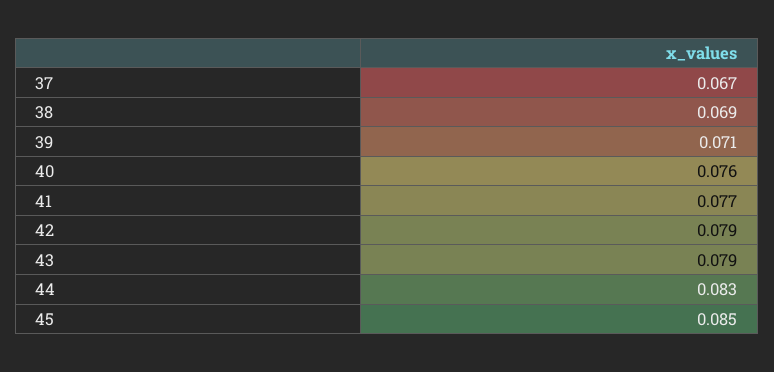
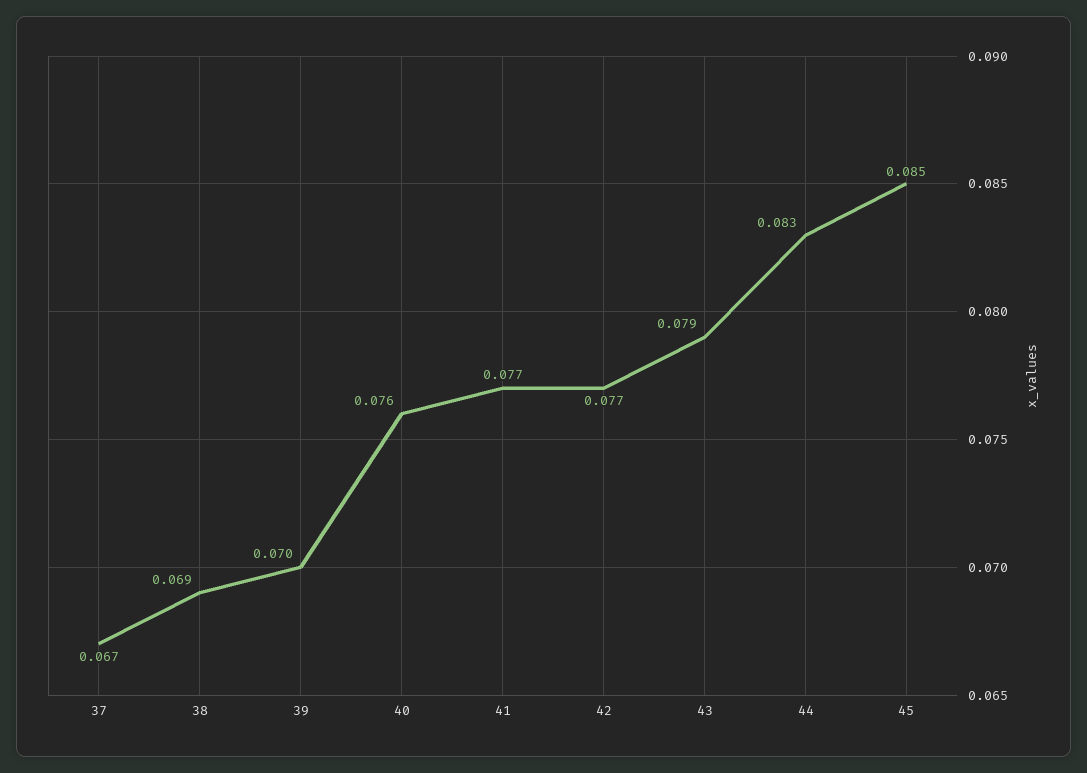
39: 0.071 -> 0.07
42: 0.079 -> 0.077

